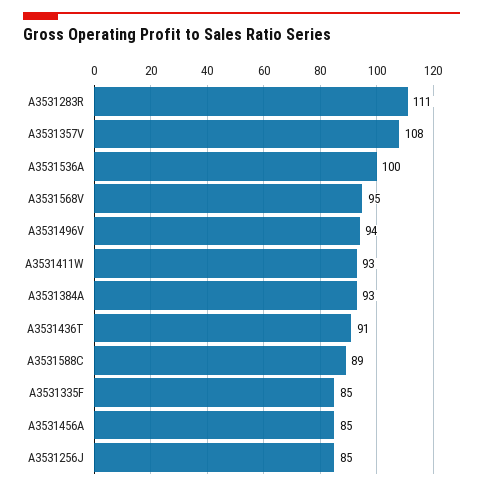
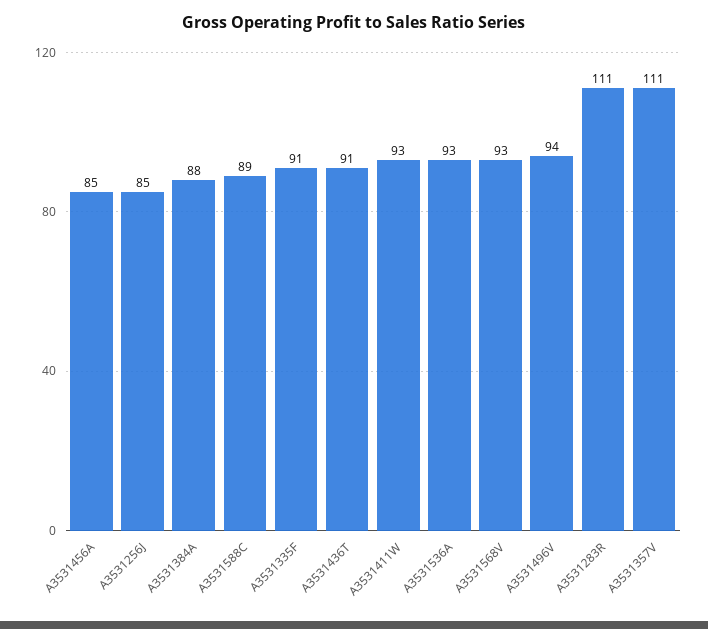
A3531357V: 108 -> 111
A3531536A: 100 -> 93
A3531568V: 95 -> 93
A3531384A: 93 -> 88
A3531335F: 85 -> 91

